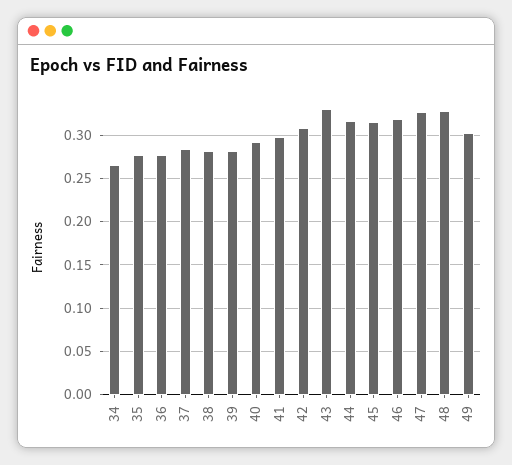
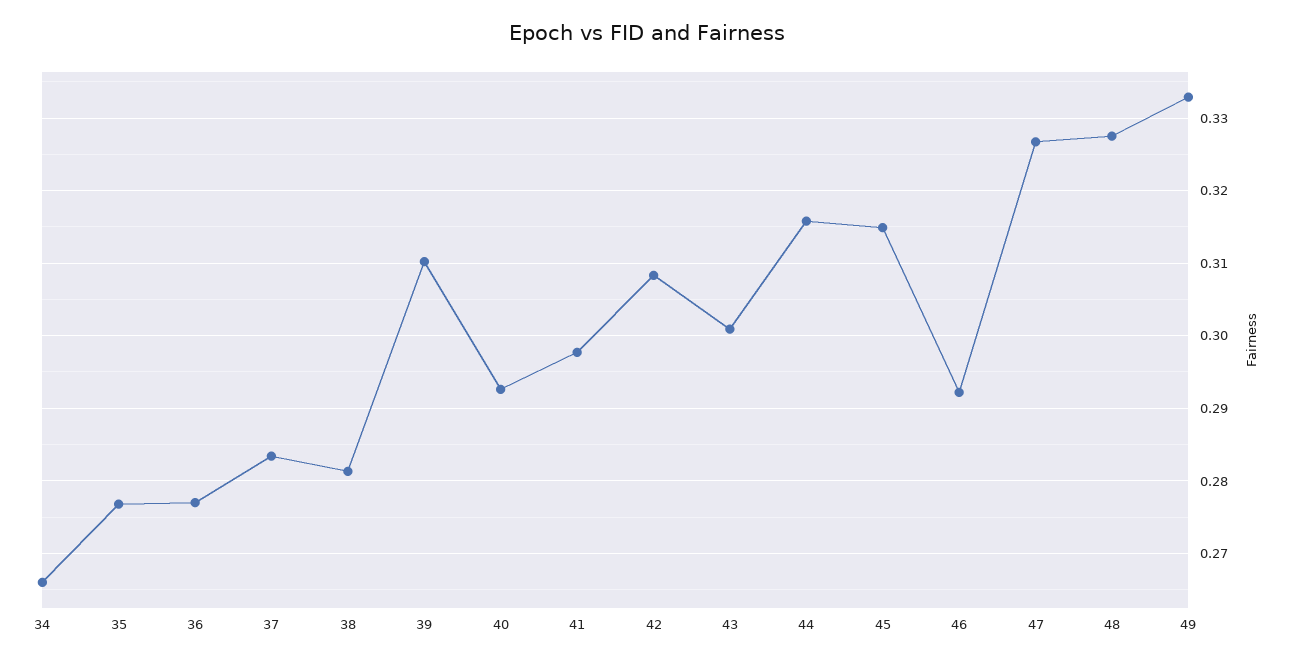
39: 0.28 -> 0.31
43: 0.33 -> 0.301
46: 0.32 -> 0.292
49: 0.3 -> 0.333

